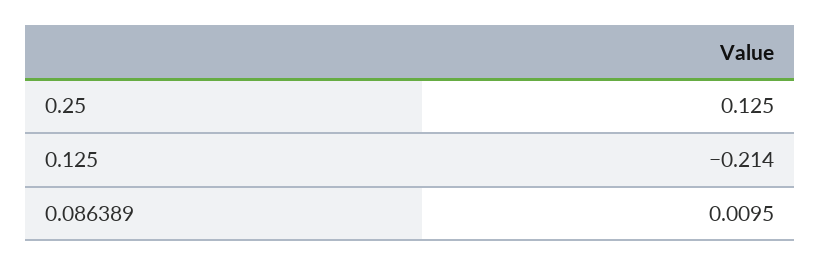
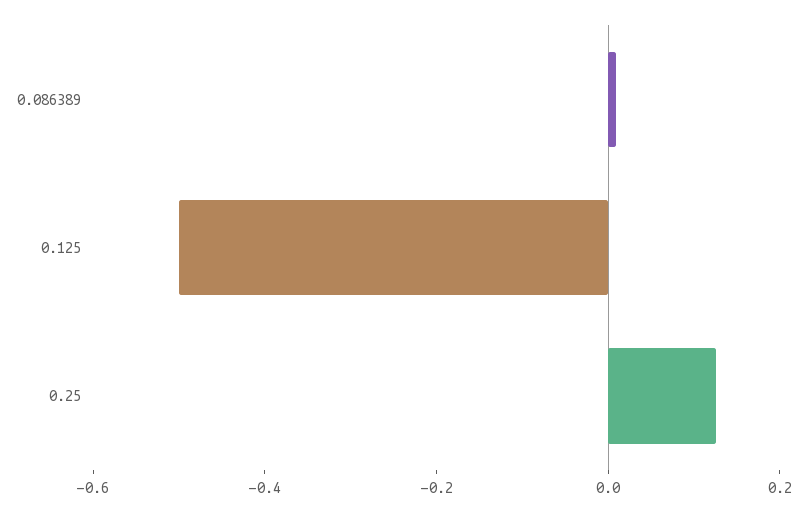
0.125: -0.214 -> -0.5

